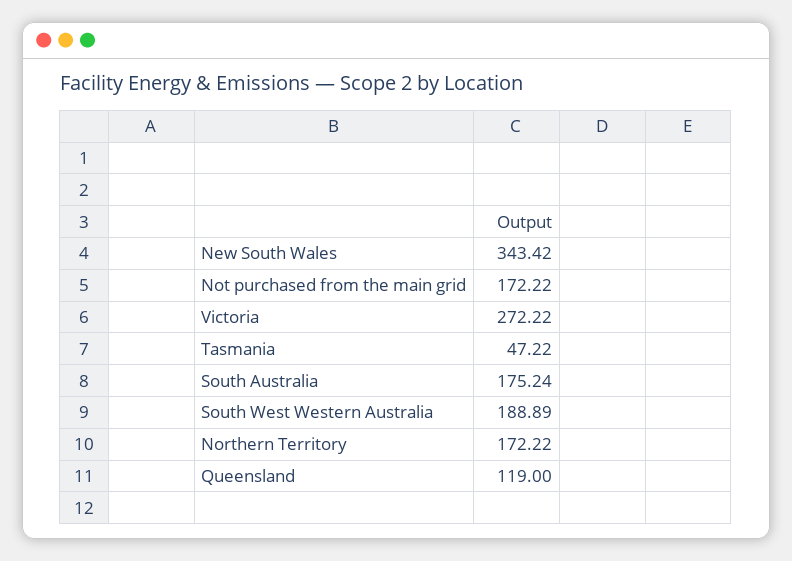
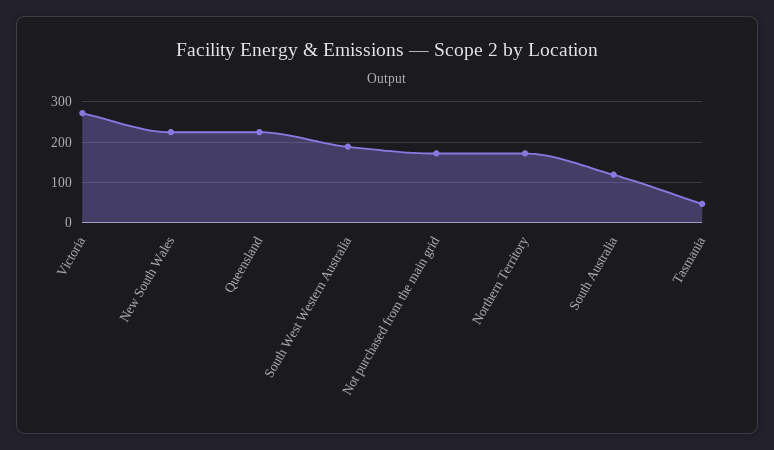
New South Wales: 343.42 -> 220
South Australia: 175.24 -> 120
Queensland: 119 -> 220

